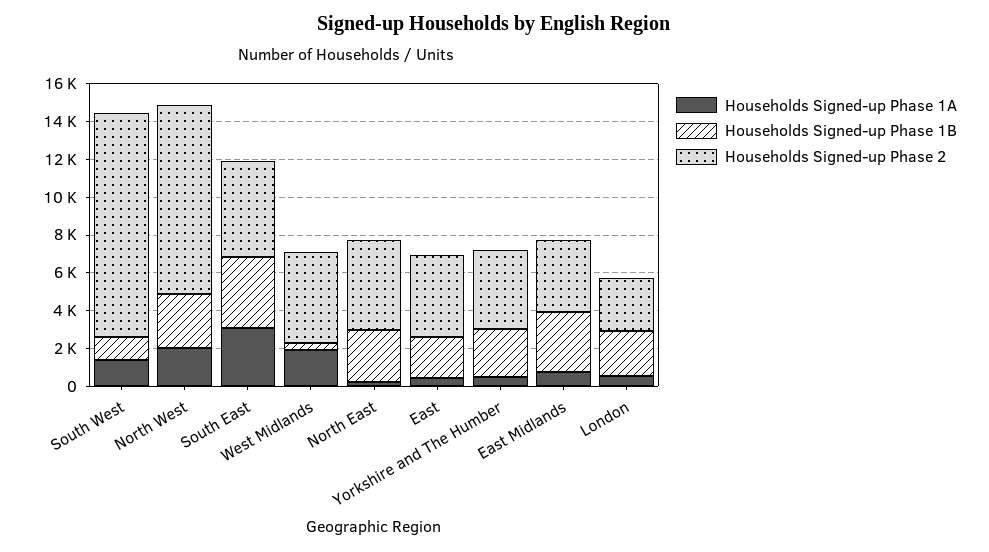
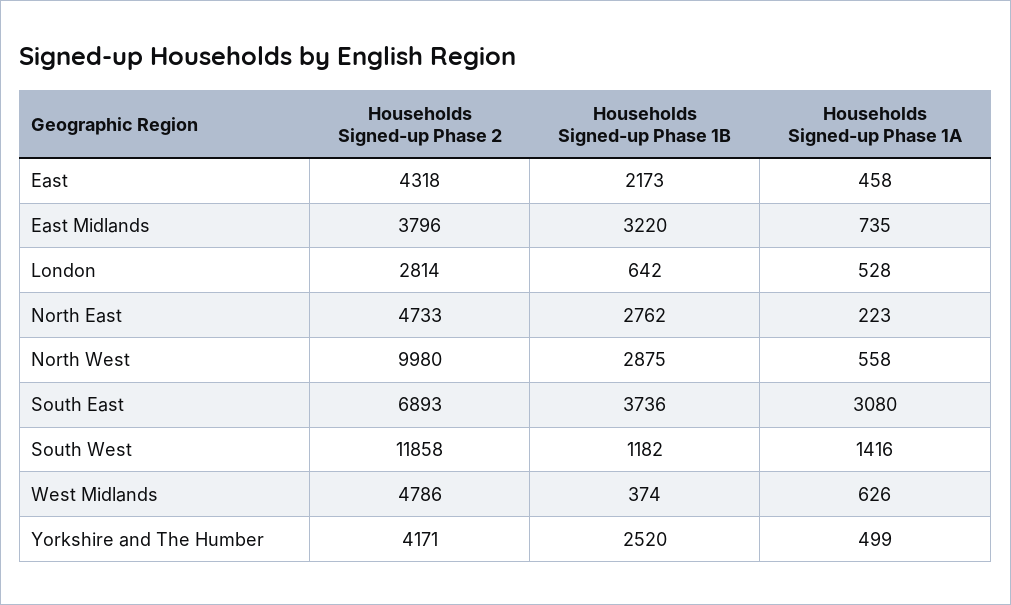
Households Signed-up Phase 1A, North West: 2000 -> 558
Households Signed-up Phase 2, South East: 5000 -> 6893
Households Signed-up Phase 1A, West Midlands: 2000 -> 626
Households Signed-up Phase 1B, London: 2500 -> 642

